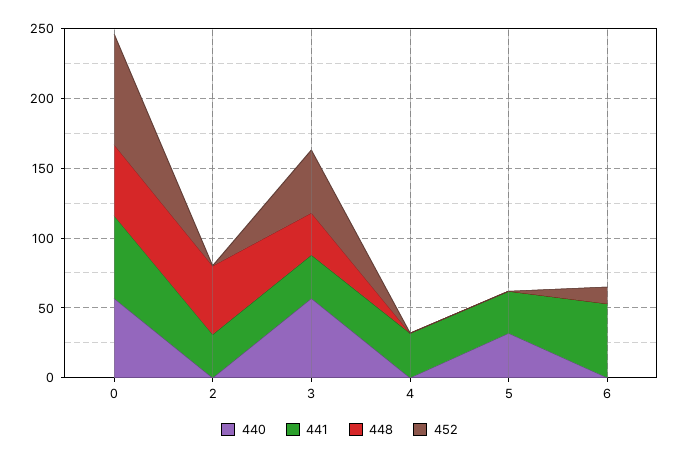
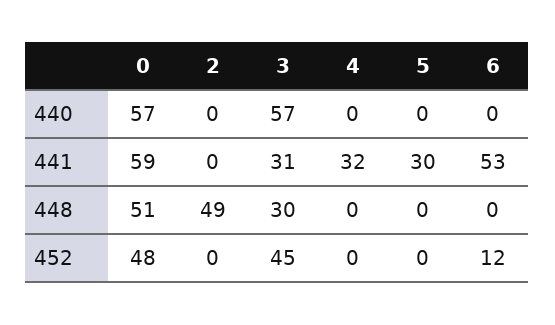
452, 0: 80 -> 48
441, 2: 30 -> 0
440, 5: 30 -> 0

